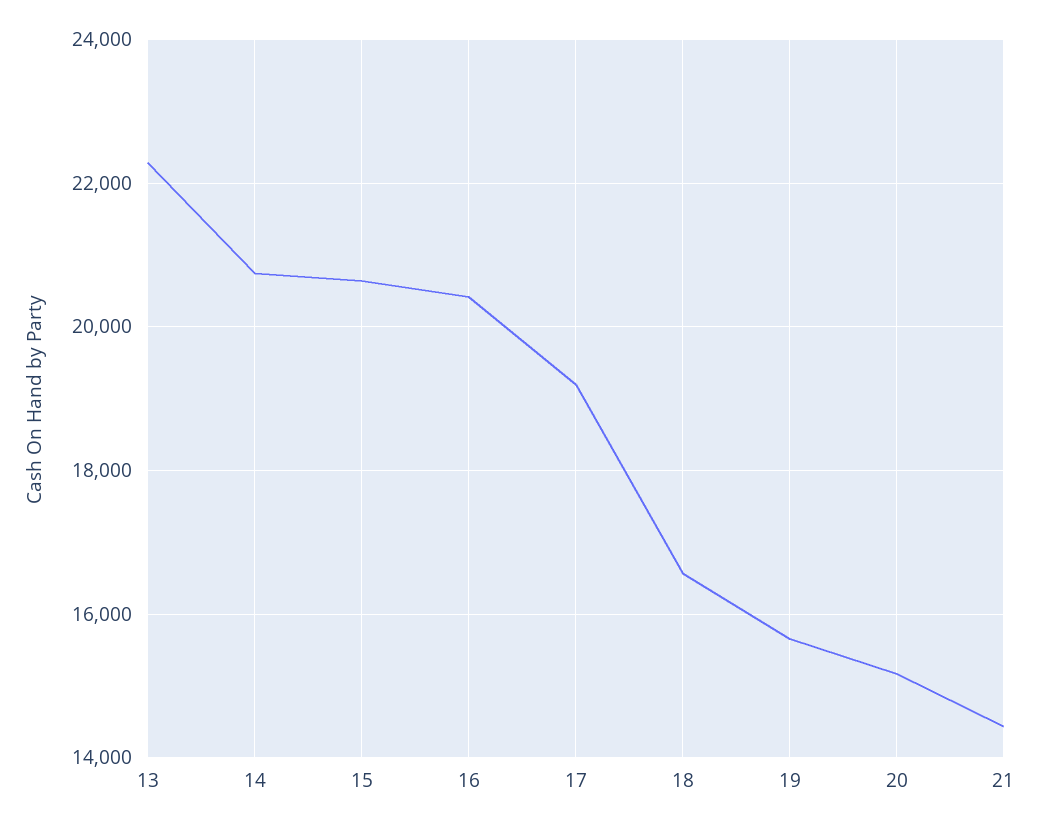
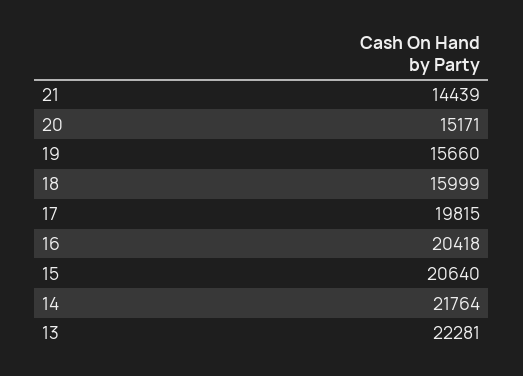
14: 20800 -> 21764
17: 19200 -> 19815
18: 16600 -> 15999

